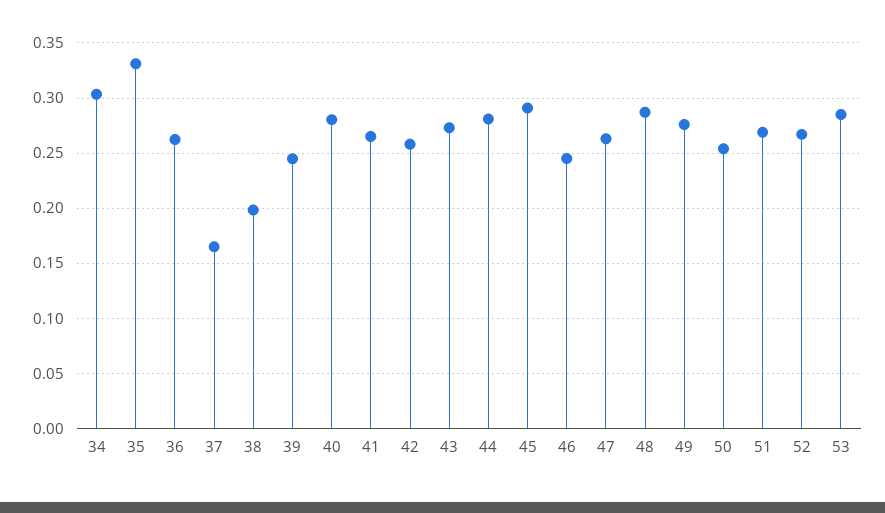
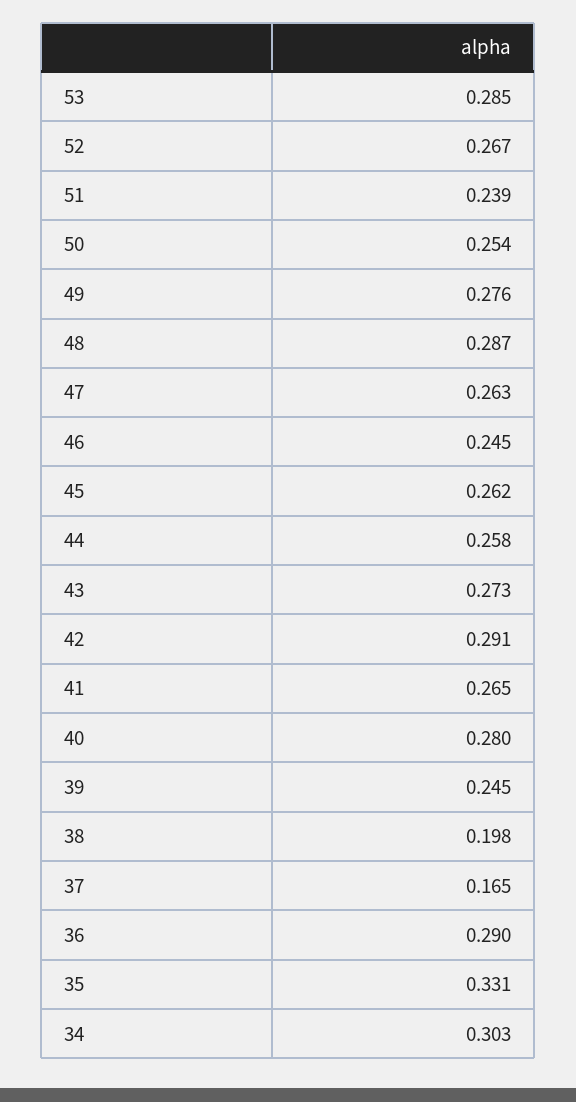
36: 0.26 -> 0.29
42: 0.26 -> 0.291
44: 0.28 -> 0.258
45: 0.29 -> 0.262
51: 0.27 -> 0.239

